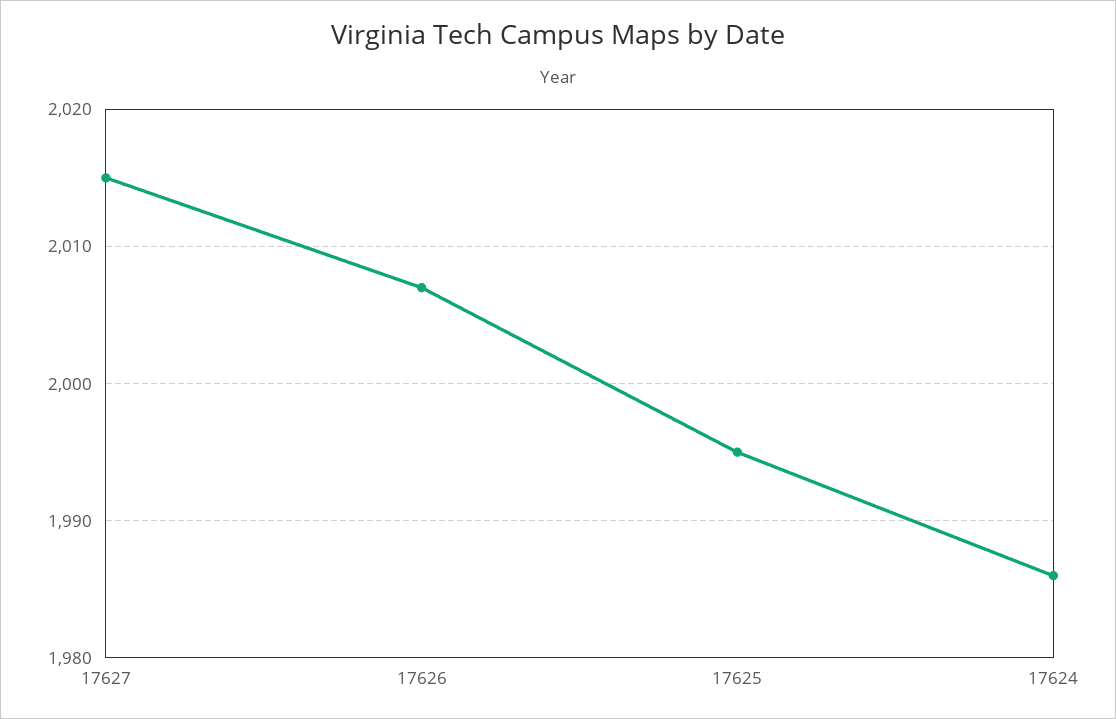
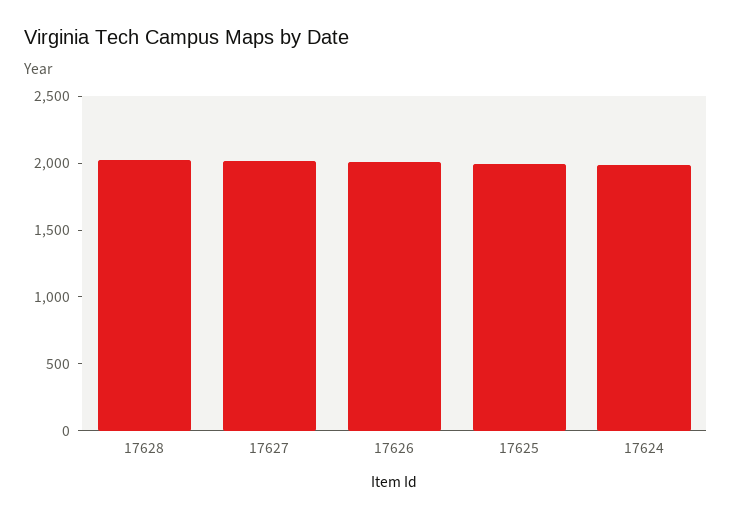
17628: none -> 2000

